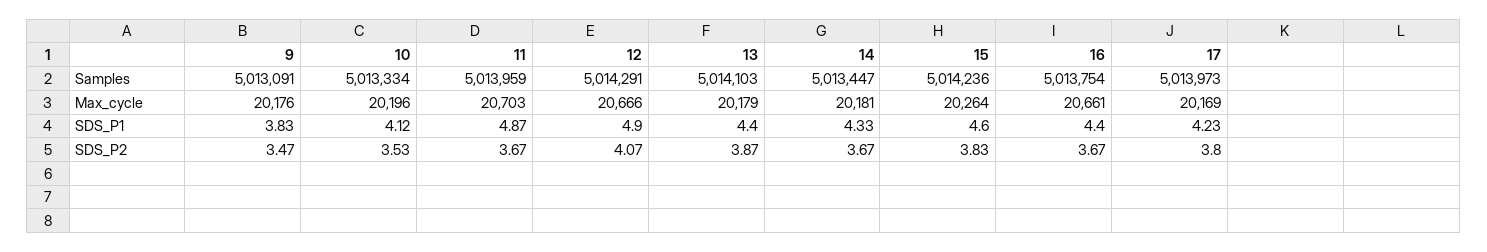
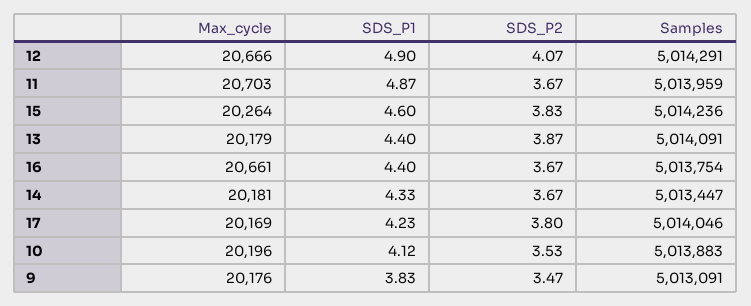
10, Samples: 5013334 -> 5013883
13, Samples: 5014103 -> 5014091
17, Samples: 5013973 -> 5014046

